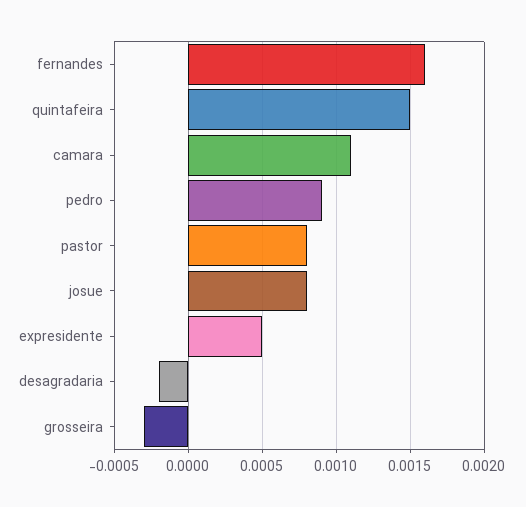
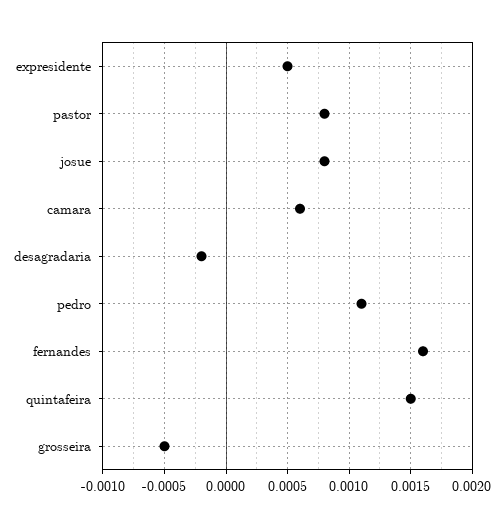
camara: 0.0011 -> 0.0006
pedro: 0.0009 -> 0.0011
grosseira: -0.0003 -> -0.0005

